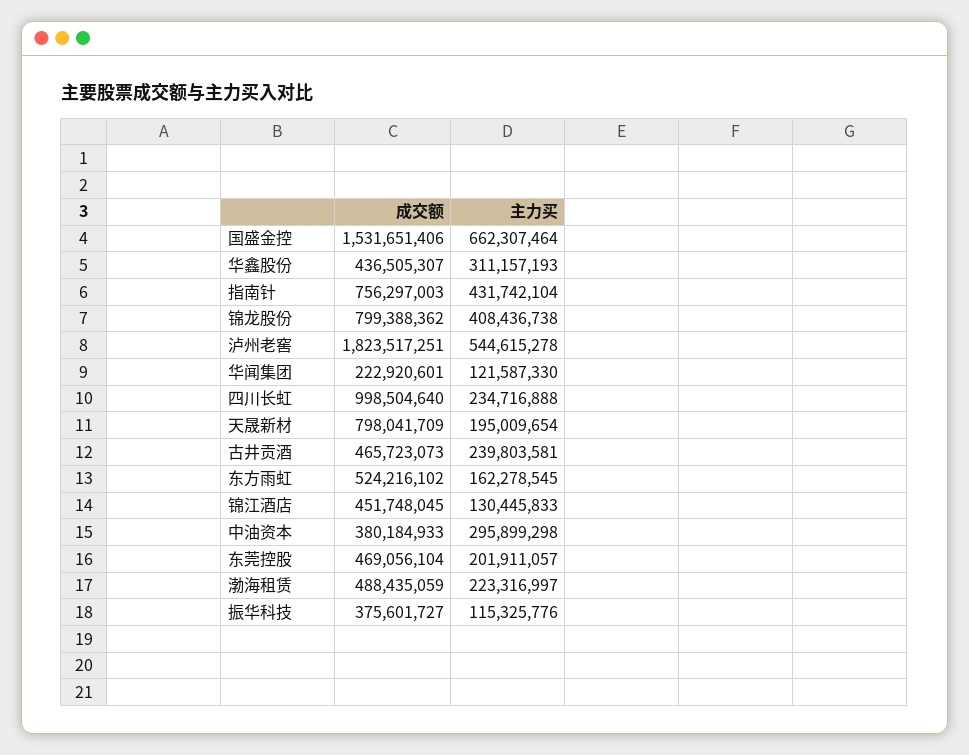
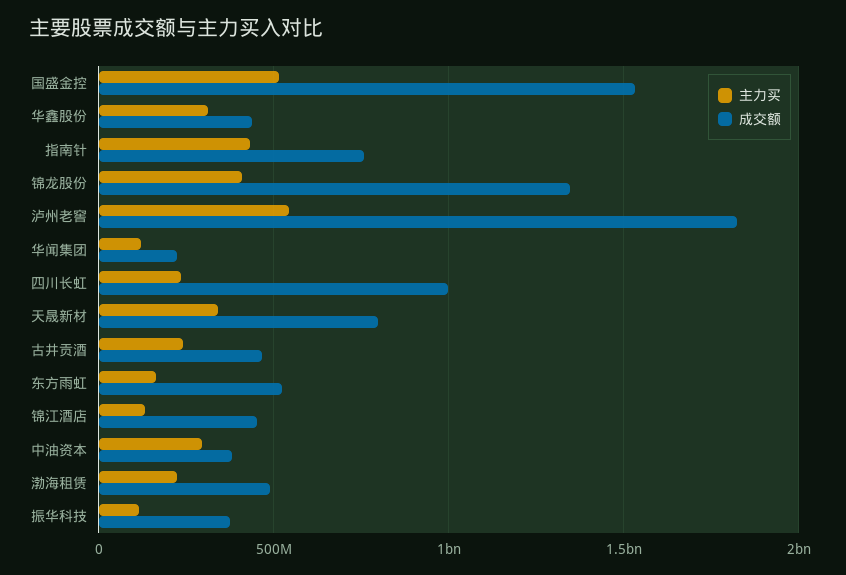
主力买, 国盛金控: 662307464 -> 500000000
成交额, 锦龙股份: 799388362 -> 1350000000
主力买, 天晟新材: 195009654 -> 350000000
成交额, 东莞控股: 469056104 -> none
主力买, 东莞控股: 201911057 -> none

